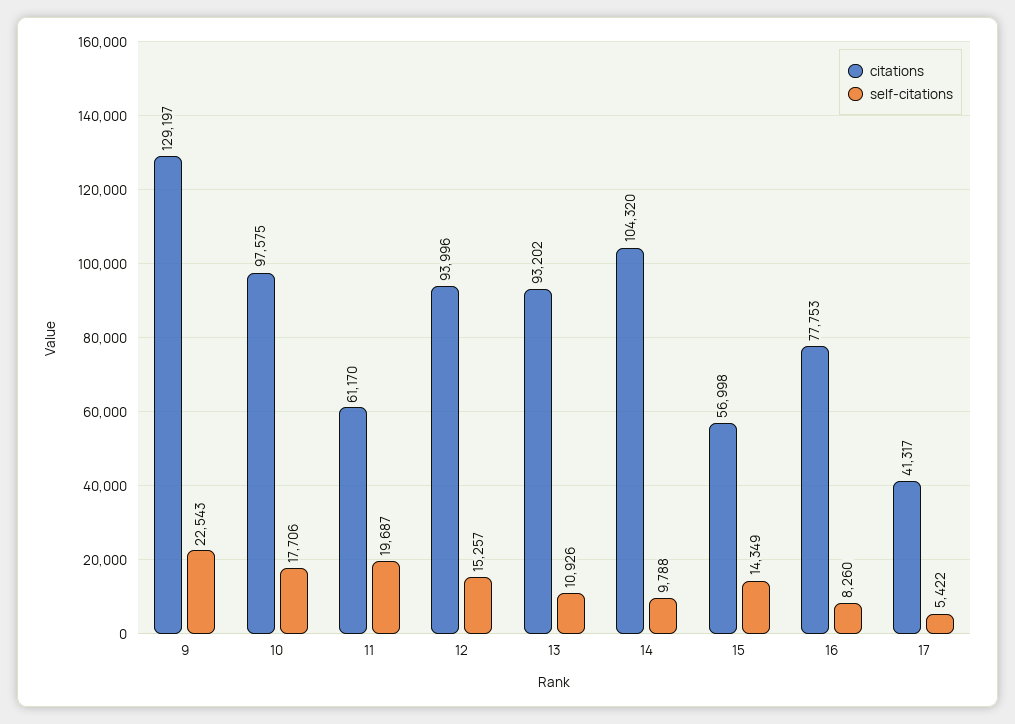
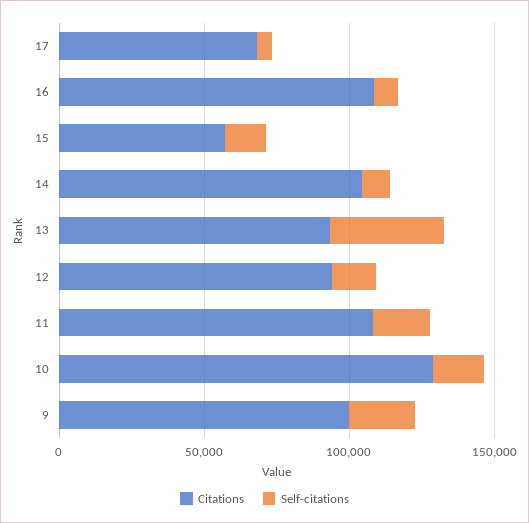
citations, 9: 129197 -> 100000
citations, 10: 97575 -> 130000
citations, 11: 61170 -> 110000
self-citations, 13: 10926 -> 40000
citations, 16: 77753 -> 110000
citations, 17: 41317 -> 70000

